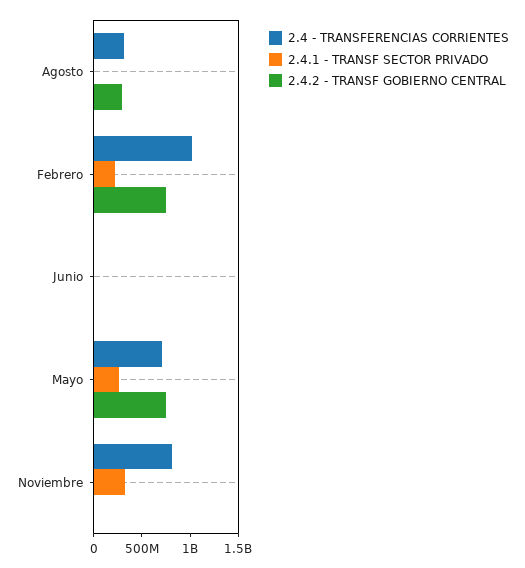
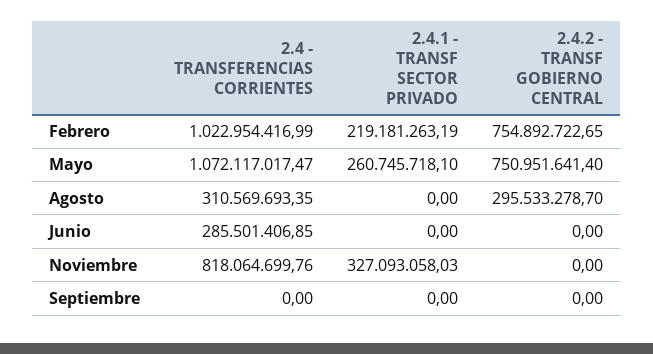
2.4 - TRANSFERENCIAS CORRIENTES, Junio: 0 -> 285501406.85
2.4 - TRANSFERENCIAS CORRIENTES, Mayo: 700000000 -> 1072117017.47
2.4 - TRANSFERENCIAS CORRIENTES, Septiembre: none -> 0
2.4.1 - TRANSF SECTOR PRIVADO, Septiembre: none -> 0
2.4.2 - TRANSF GOBIERNO CENTRAL, Septiembre: none -> 0

